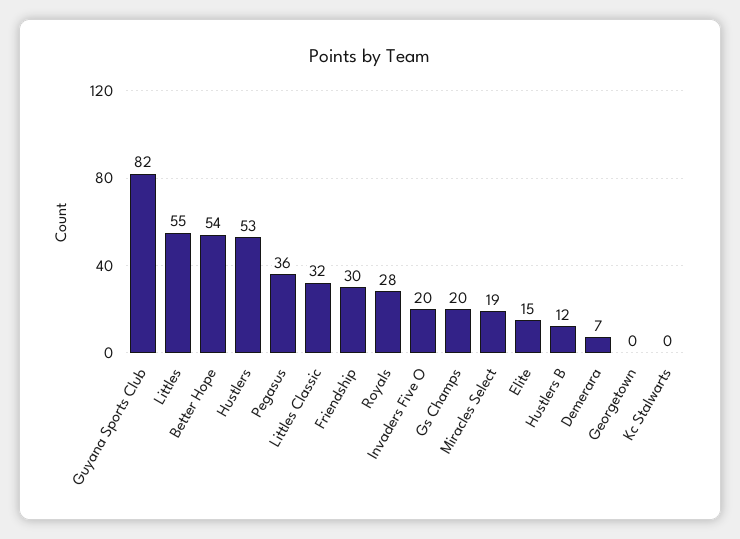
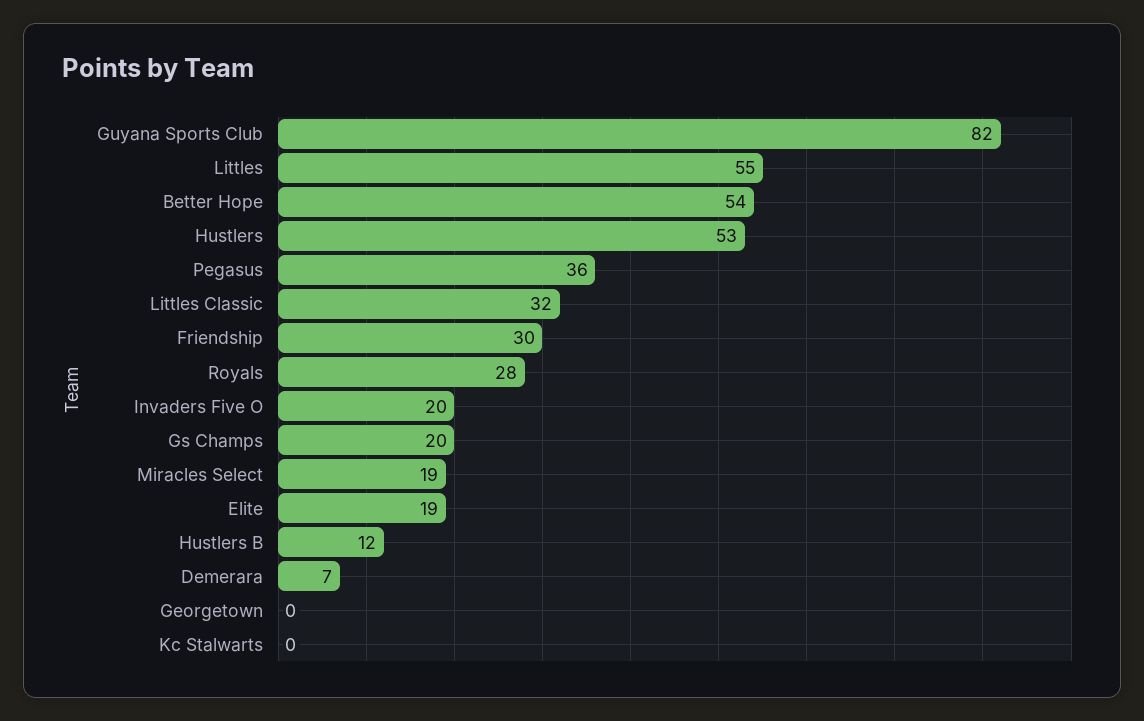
Elite: 15 -> 19

